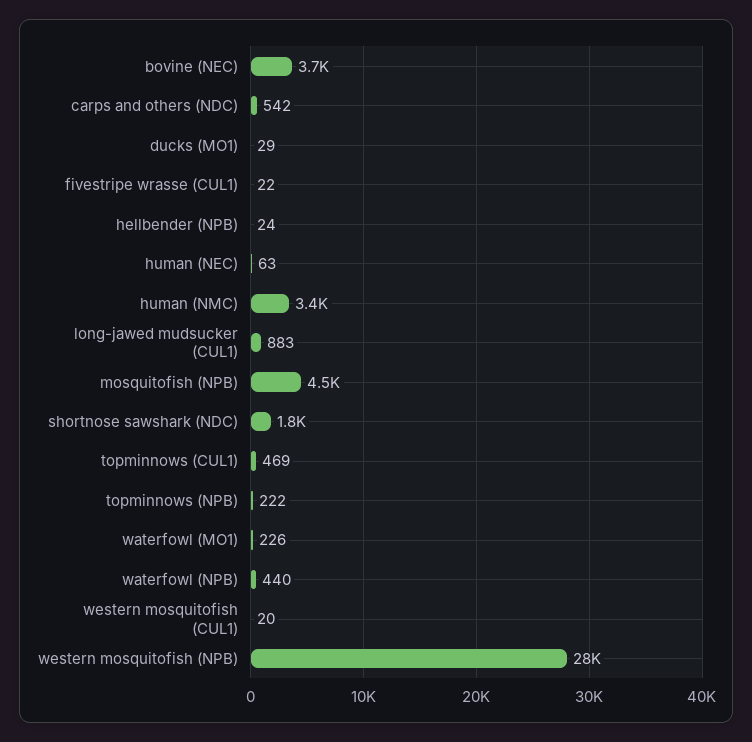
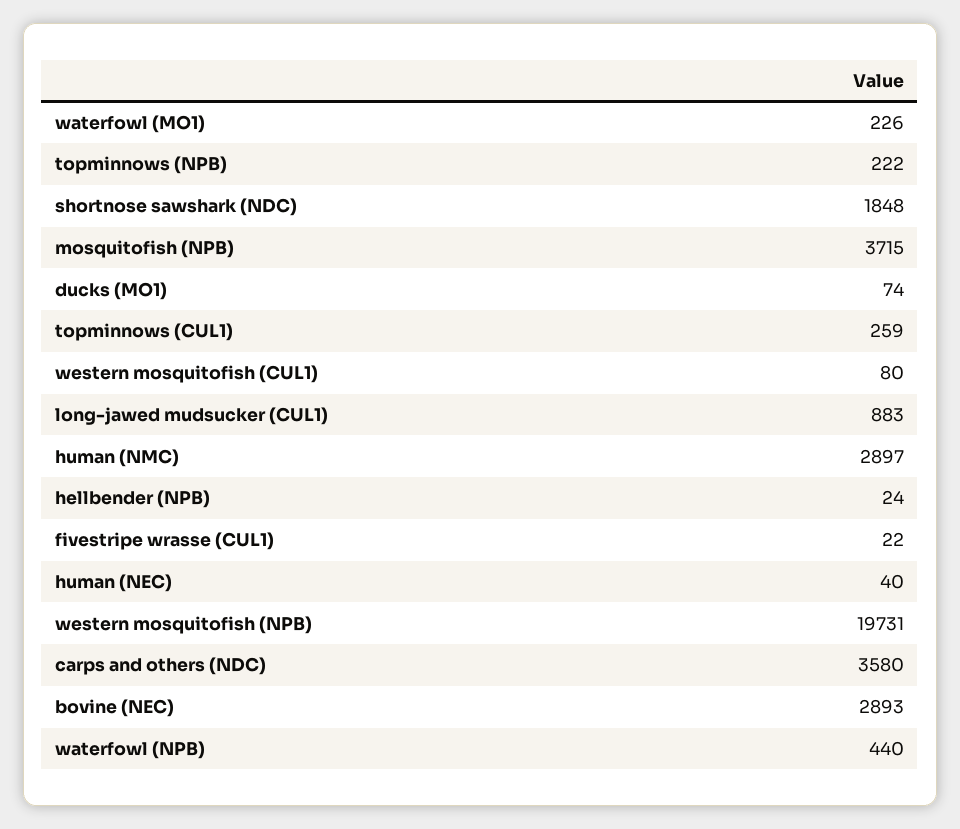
bovine (NEC): 3700 -> 2893
carps and others (NDC): 542 -> 3580
ducks (MO1): 29 -> 74
human (NEC): 63 -> 40
human (NMC): 3400 -> 2897
mosquitofish (NPB): 4500 -> 3715
topminnows (CUL1): 469 -> 259
western mosquitofish (CUL1): 20 -> 80
western mosquitofish (NPB): 28000 -> 19731

